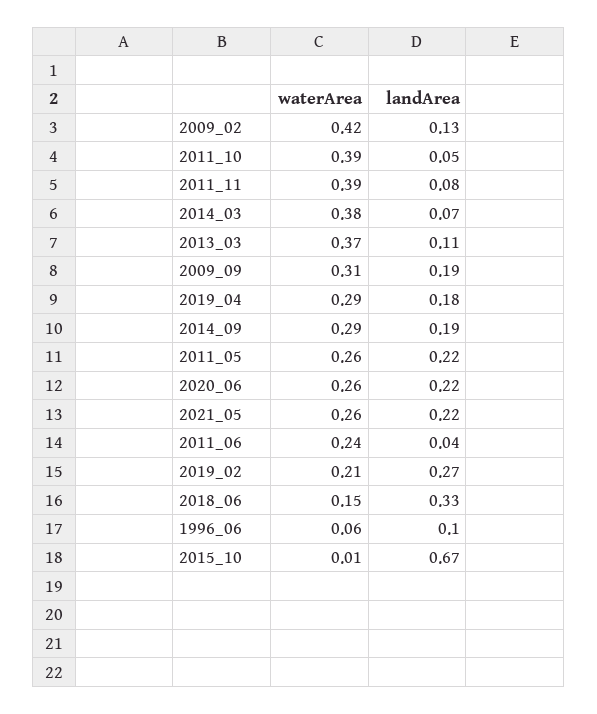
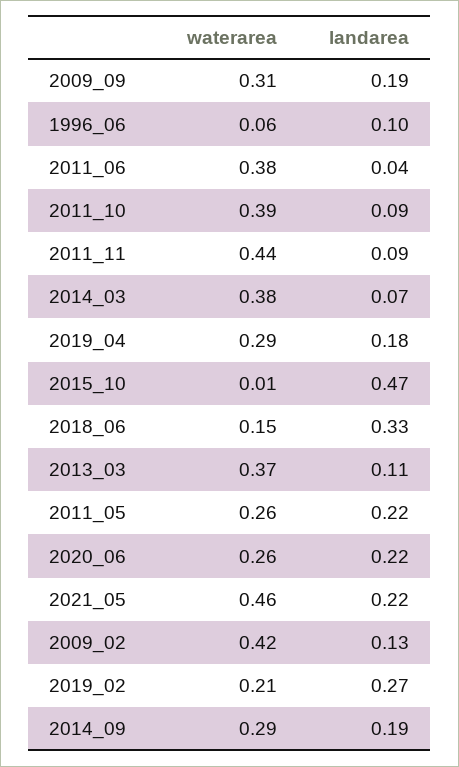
landArea, 2011_10: 0.05 -> 0.09
waterArea, 2011_11: 0.39 -> 0.44
landArea, 2011_11: 0.08 -> 0.09
waterArea, 2021_05: 0.26 -> 0.46
waterArea, 2011_06: 0.24 -> 0.38
landArea, 2015_10: 0.67 -> 0.47

